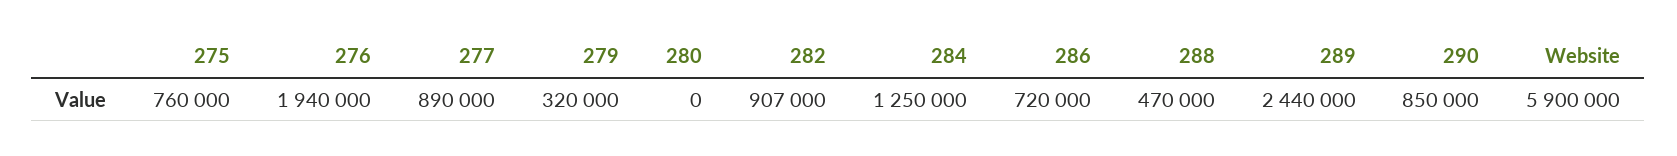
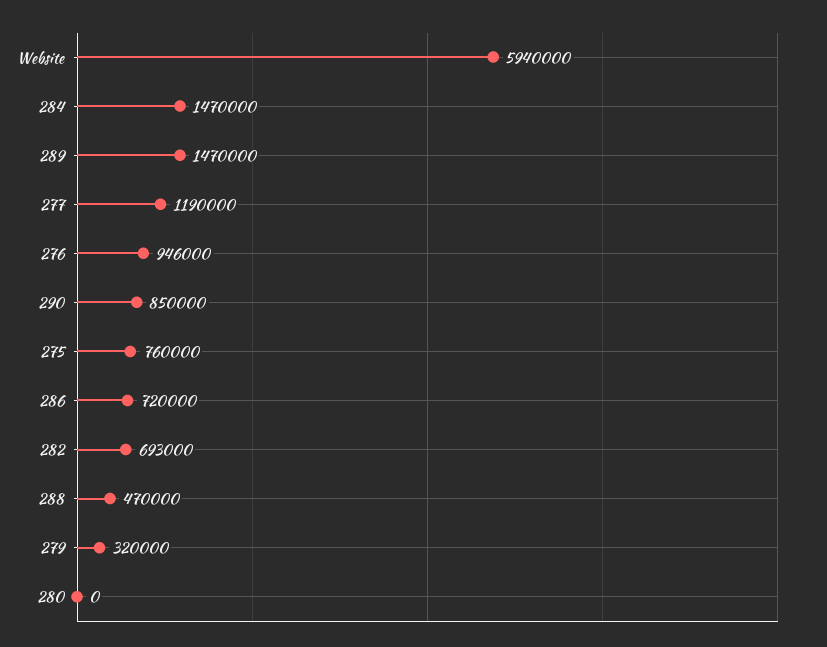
276: 1940000 -> 946000
277: 890000 -> 1190000
282: 907000 -> 693000
284: 1250000 -> 1470000
289: 2440000 -> 1470000
Website: 5900000 -> 5940000

